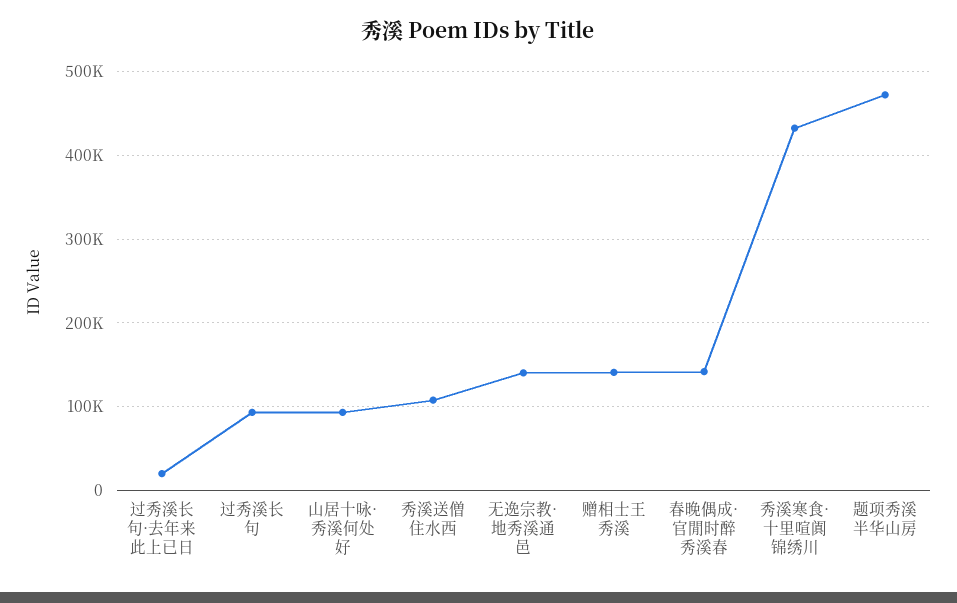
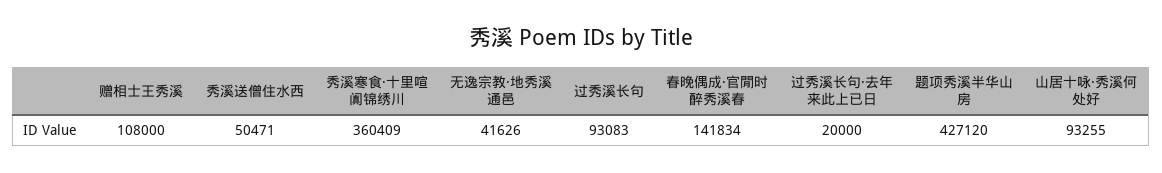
秀溪送僧住水西: 110000 -> 50471
无逸宗教·地秀溪通邑: 140000 -> 41626
赠相士王秀溪: 140000 -> 108000
秀溪寒食·十里喧阗锦绣川: 430000 -> 360409
题项秀溪半华山房: 470000 -> 427120

